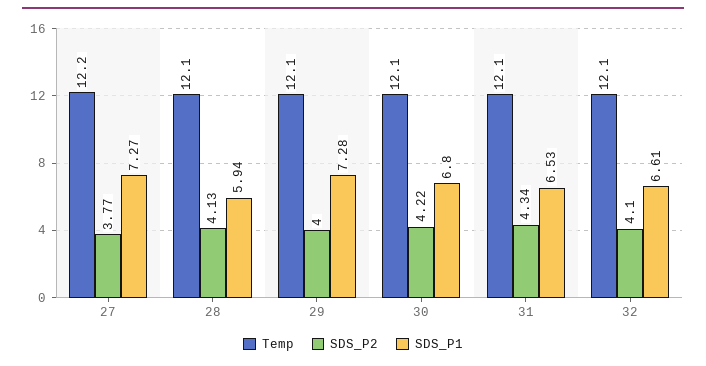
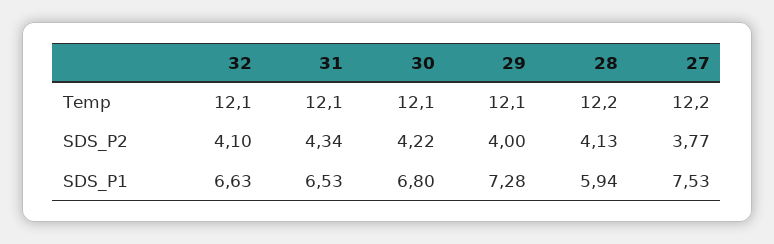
SDS_P1, 27: 7.27 -> 7.53
Temp, 28: 12.1 -> 12.2
SDS_P1, 32: 6.61 -> 6.63

